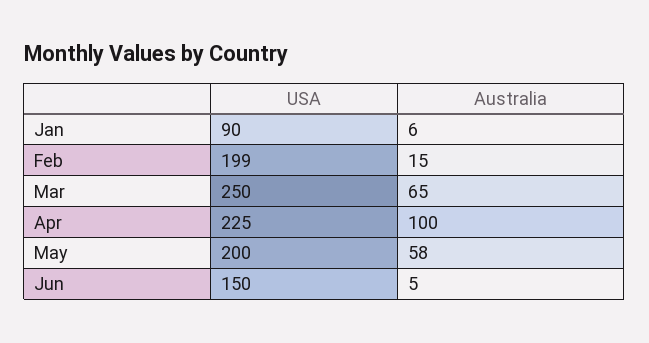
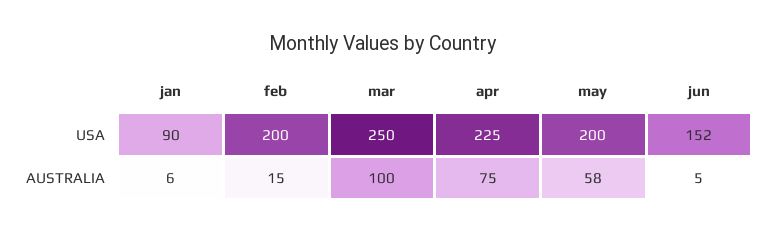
USA, Feb: 199 -> 200
Australia, Mar: 65 -> 100
Australia, Apr: 100 -> 75
USA, Jun: 150 -> 152

